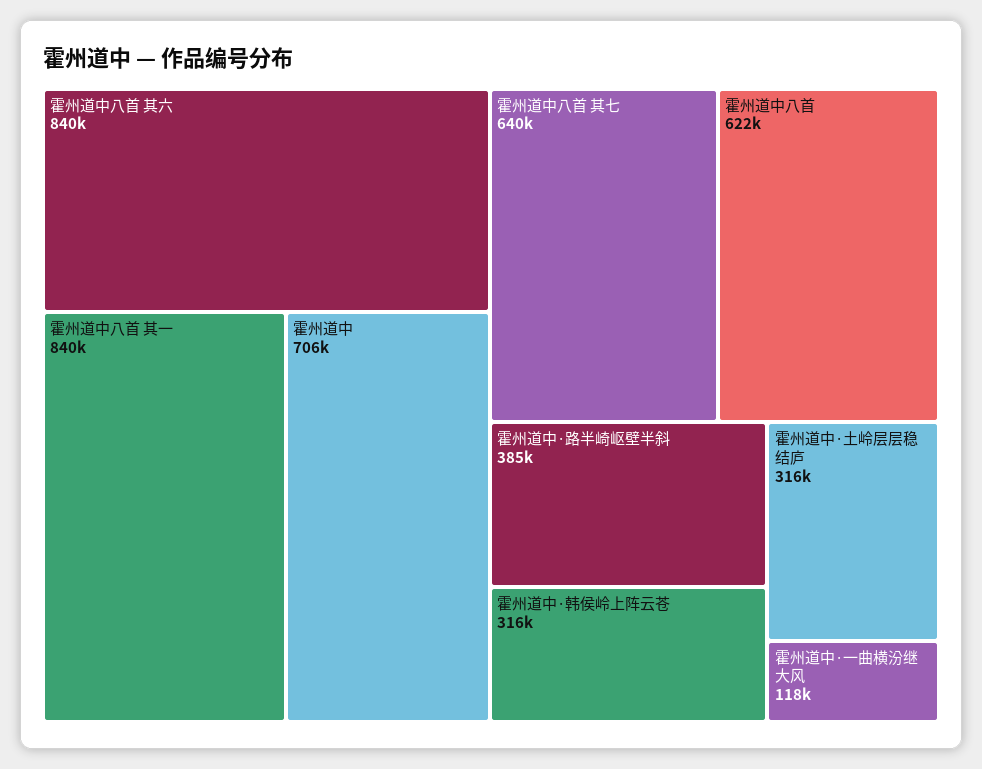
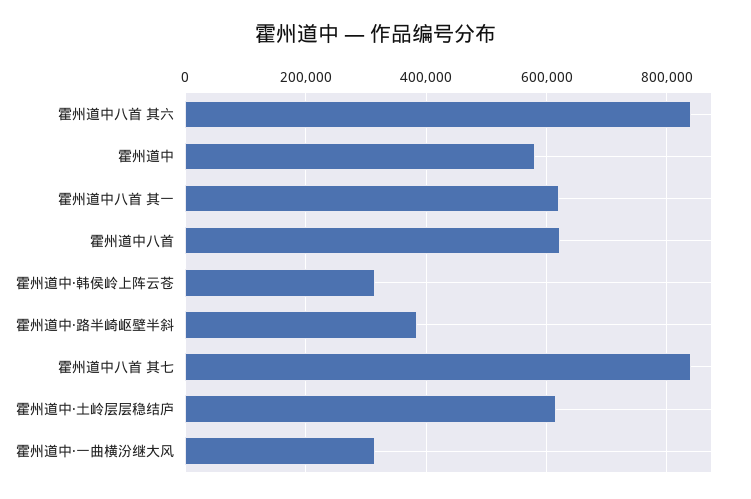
霍州道中八首 其一: 840000 -> 620000
霍州道中: 706000 -> 580000
霍州道中八首 其七: 640000 -> 840000
霍州道中·土岭层层稳结庐: 316000 -> 620000
霍州道中·一曲横汾继大风: 118000 -> 320000

